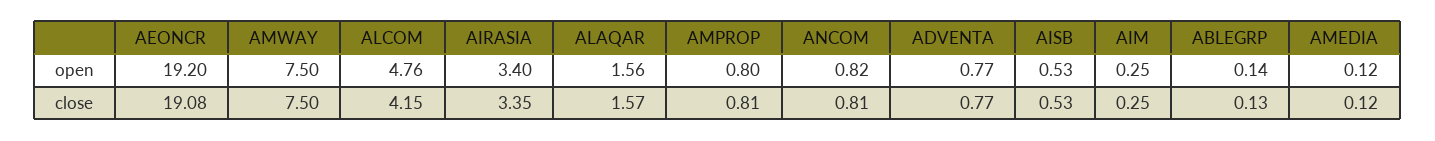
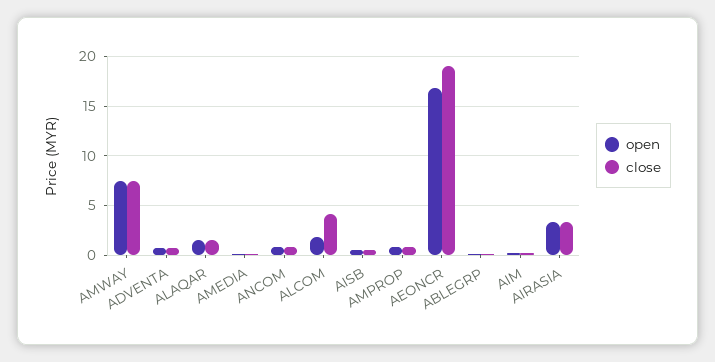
open, AEONCR: 19.2 -> 17
open, ALCOM: 4.76 -> 2

